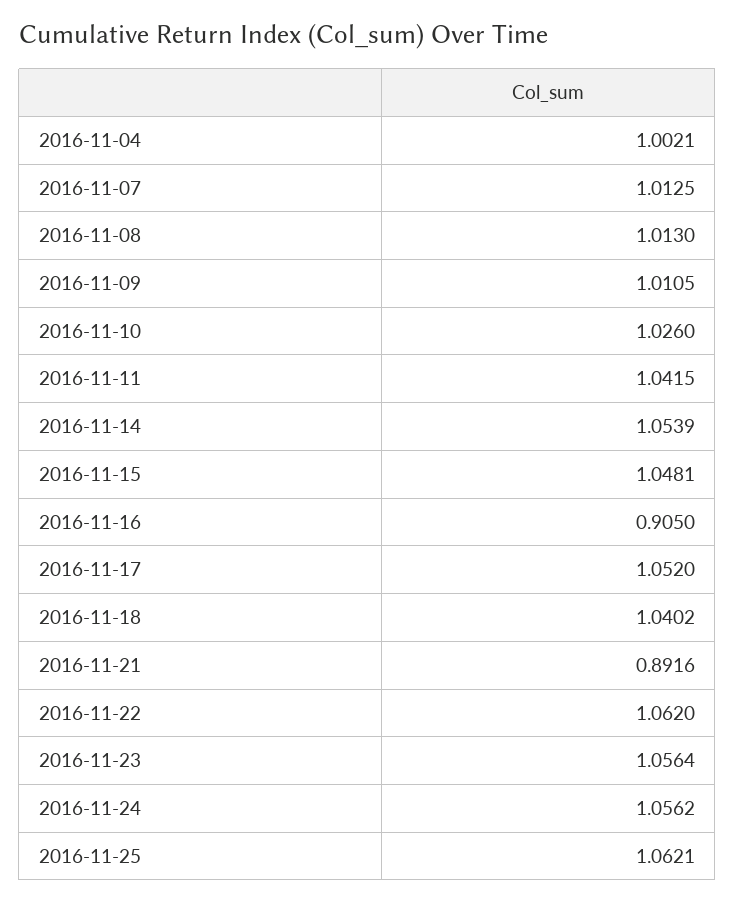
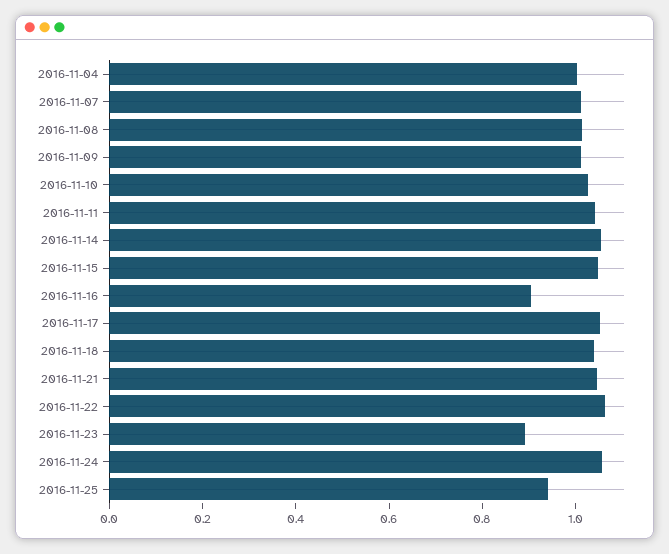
2016-11-21: 0.8916 -> 1.05
2016-11-23: 1.0564 -> 0.9
2016-11-25: 1.0621 -> 0.95

